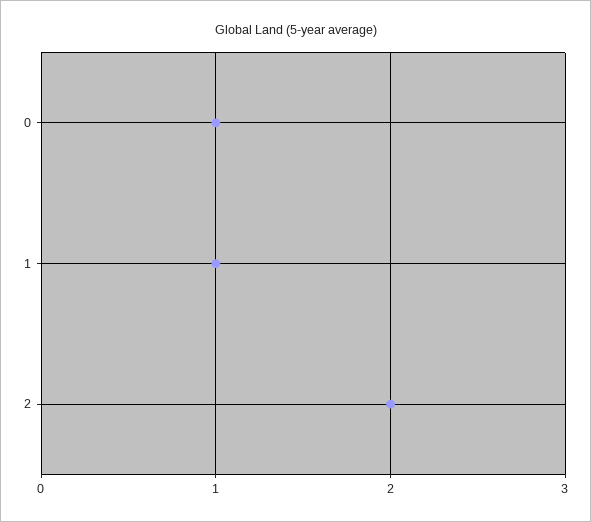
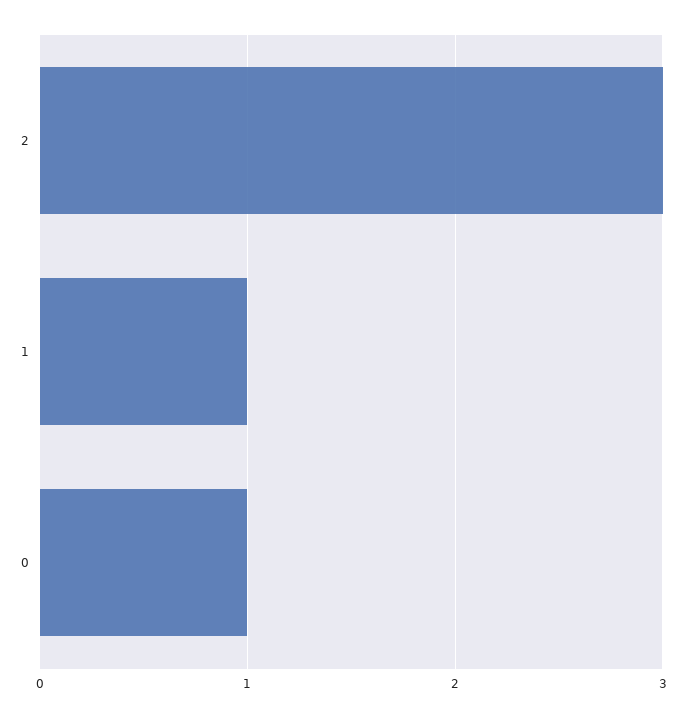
2: 2 -> 3

